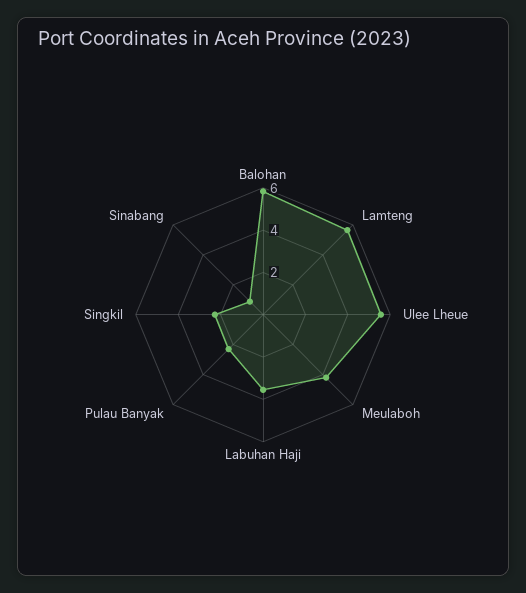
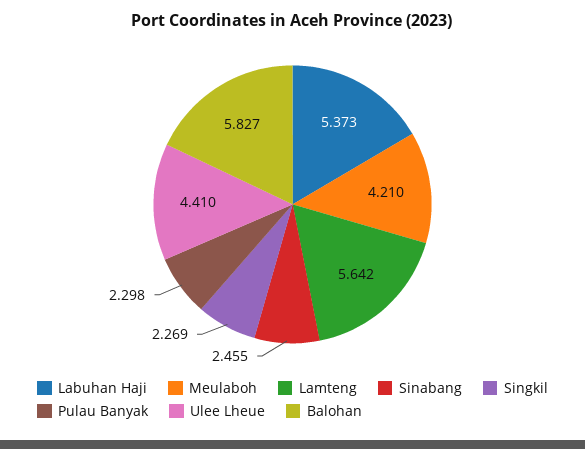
Ulee Lheue: 5.5 -> 4.41
Labuhan Haji: 3.5 -> 5.373
Sinabang: 1 -> 2.455

